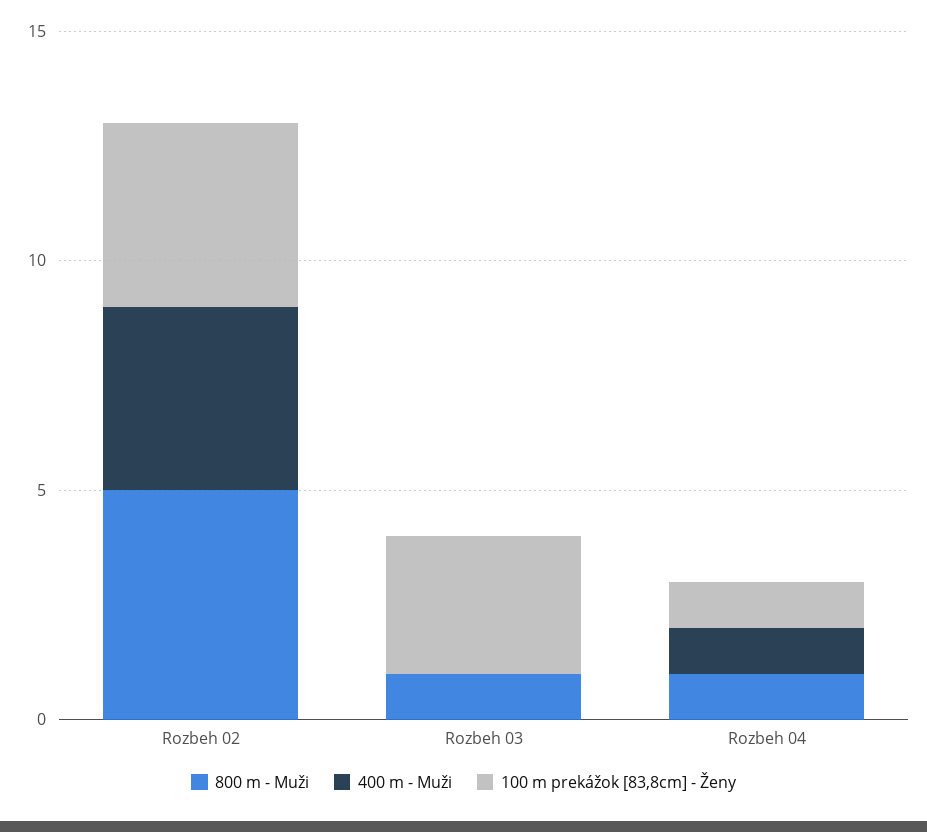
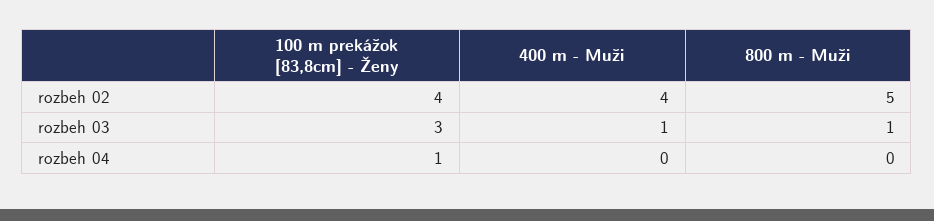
400 m - Muži, Rozbeh 03: 0 -> 1
800 m - Muži, Rozbeh 04: 1 -> 0
400 m - Muži, Rozbeh 04: 1 -> 0

